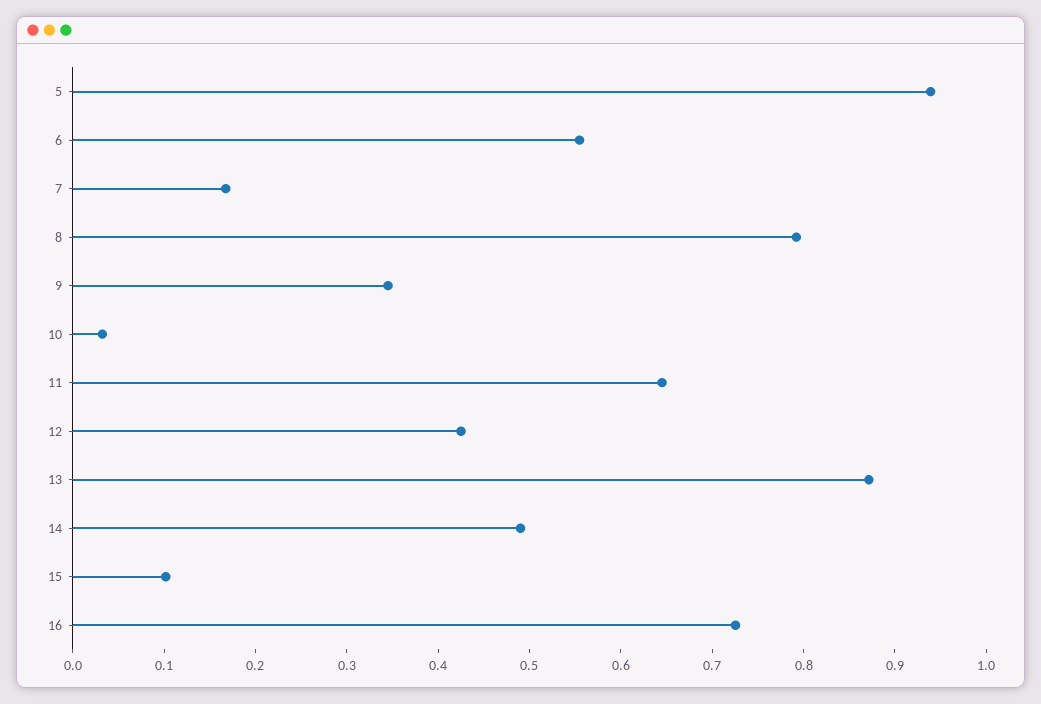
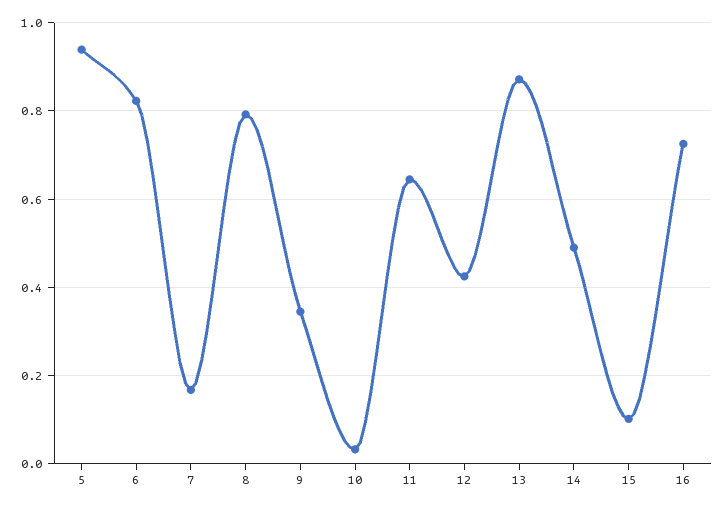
6: 0.56 -> 0.82

